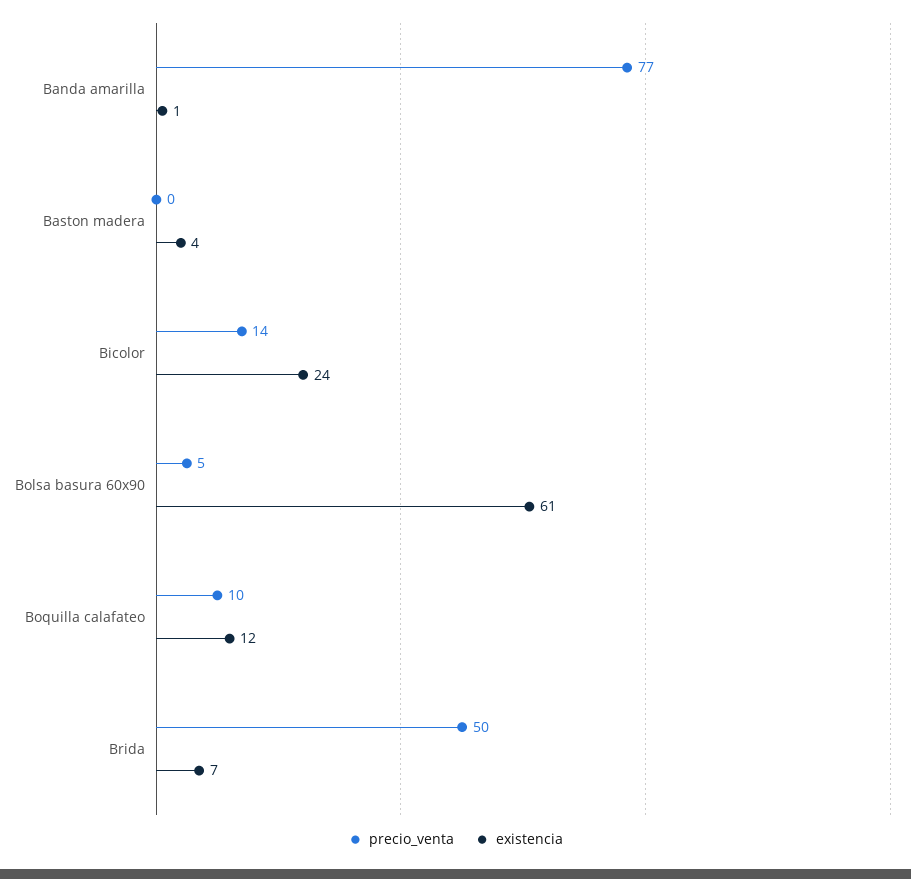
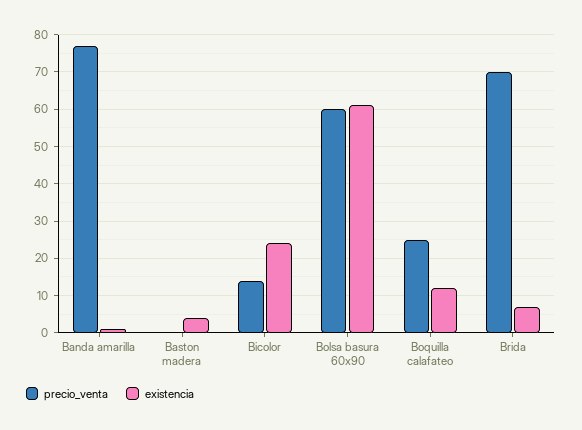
precio_venta, Bolsa basura 60x90: 5 -> 60
precio_venta, Boquilla calafateo: 10 -> 25
precio_venta, Brida: 50 -> 70

